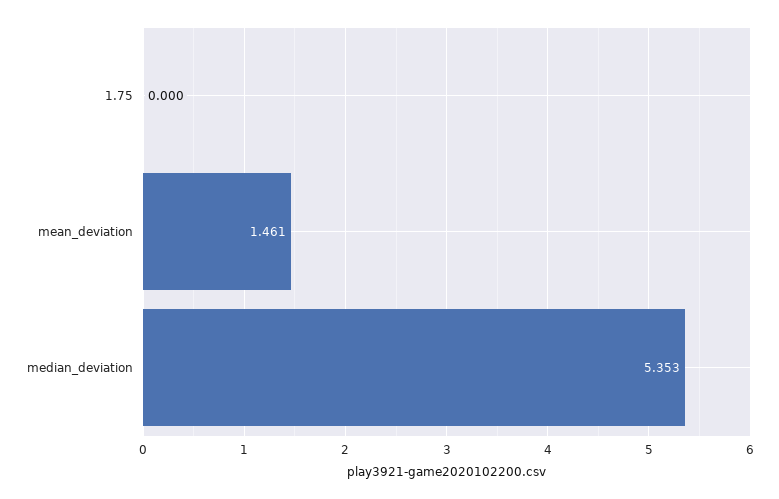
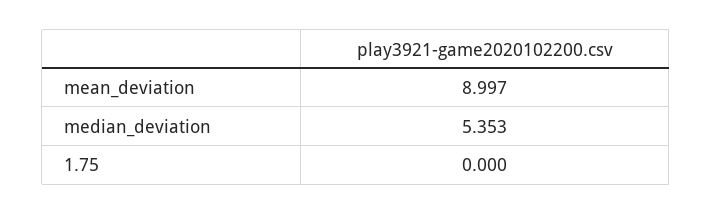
mean_deviation: 1.461 -> 8.997

